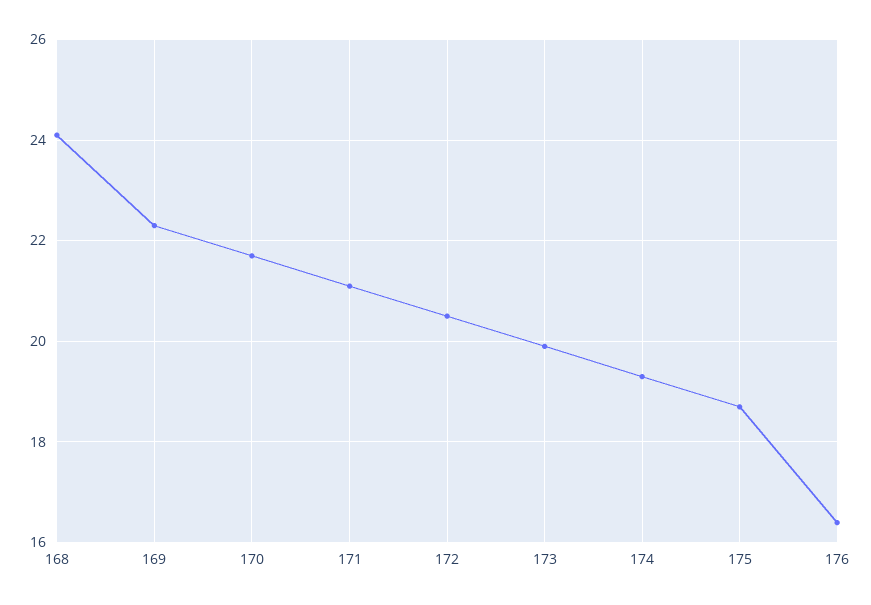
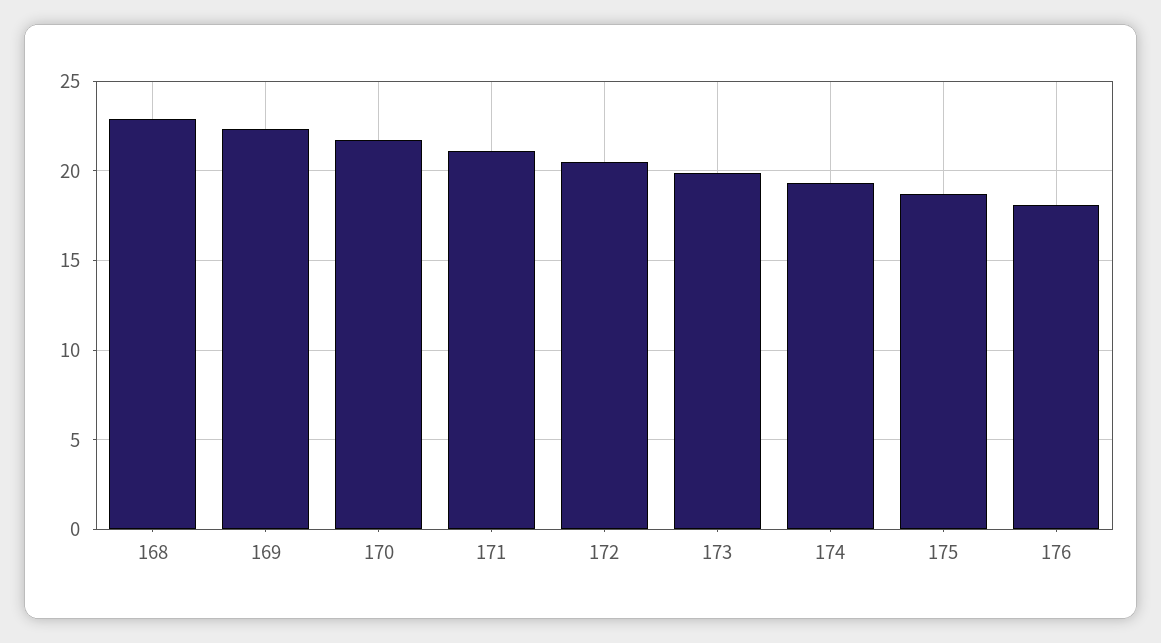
168: 24 -> 23
176: 16.5 -> 18

